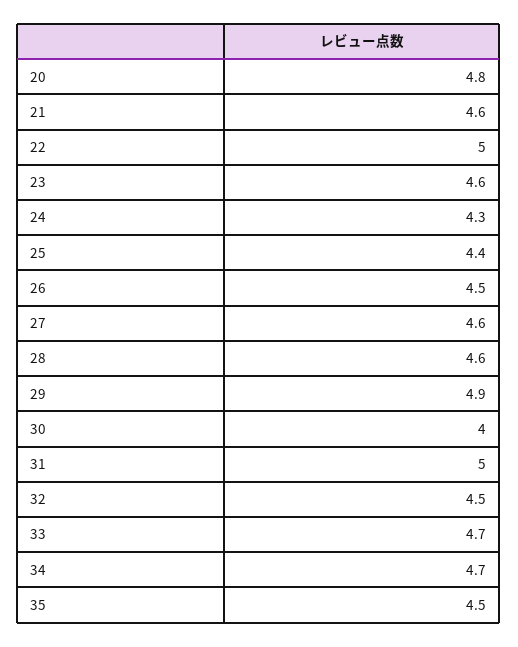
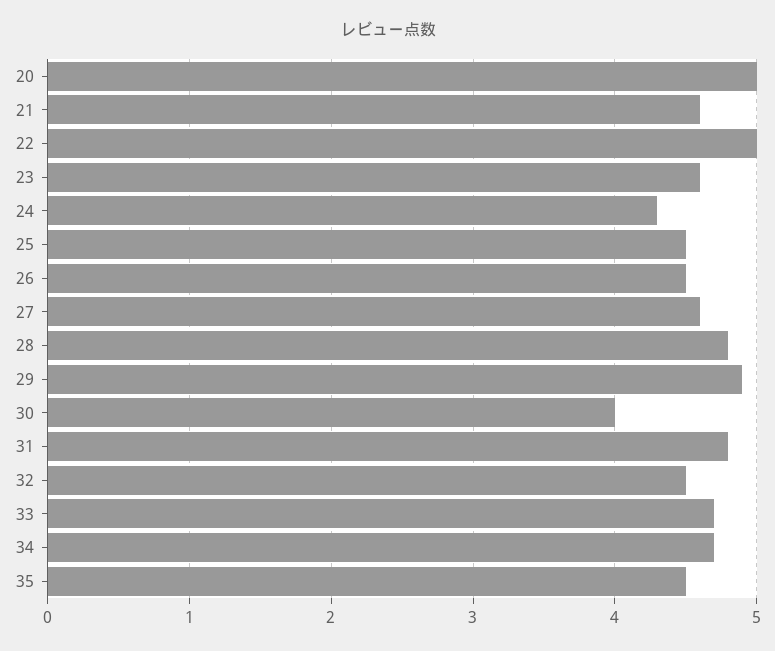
20: 4.8 -> 5
25: 4.4 -> 4.5
28: 4.6 -> 4.8
31: 5 -> 4.8

